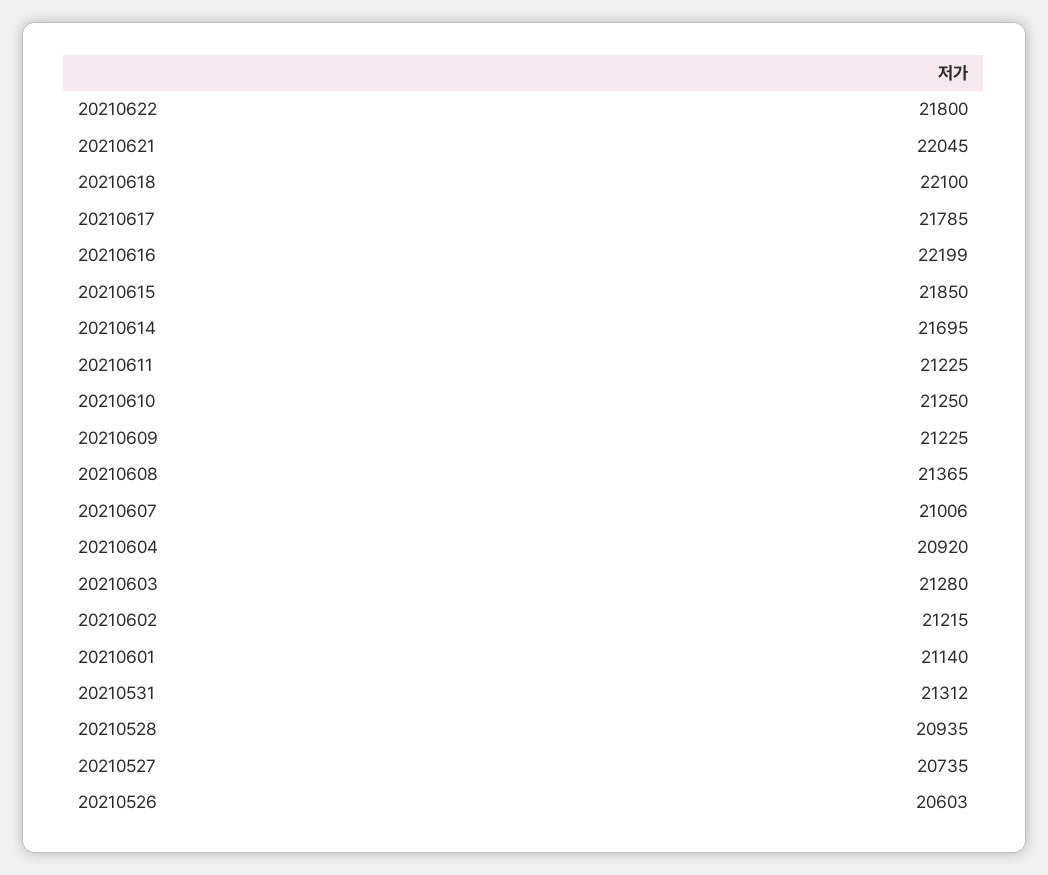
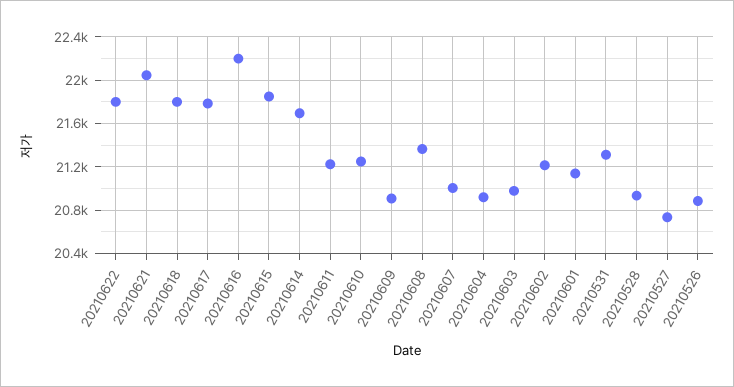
20210618: 22100 -> 21800
20210609: 21225 -> 20900
20210603: 21280 -> 21000
20210526: 20603 -> 20900

